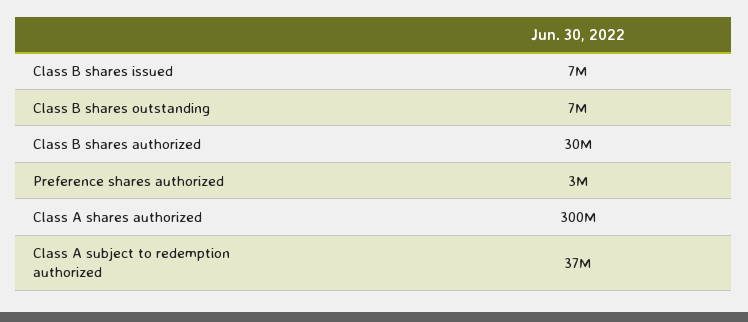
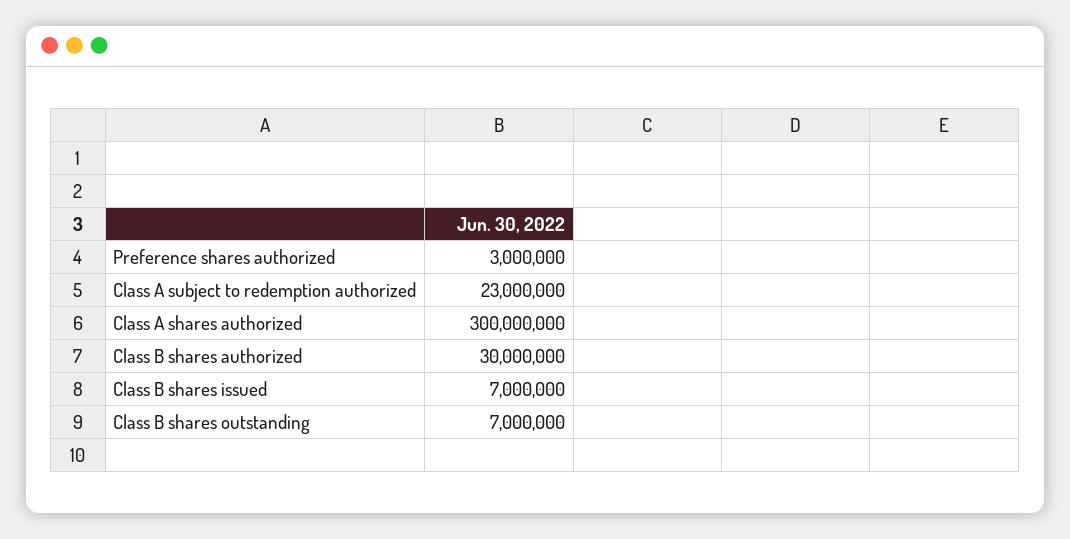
Class A subject to redemption authorized: 37000000 -> 23000000

